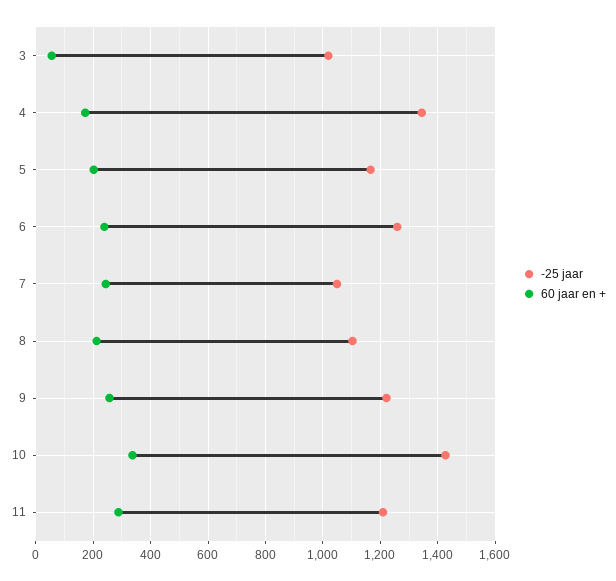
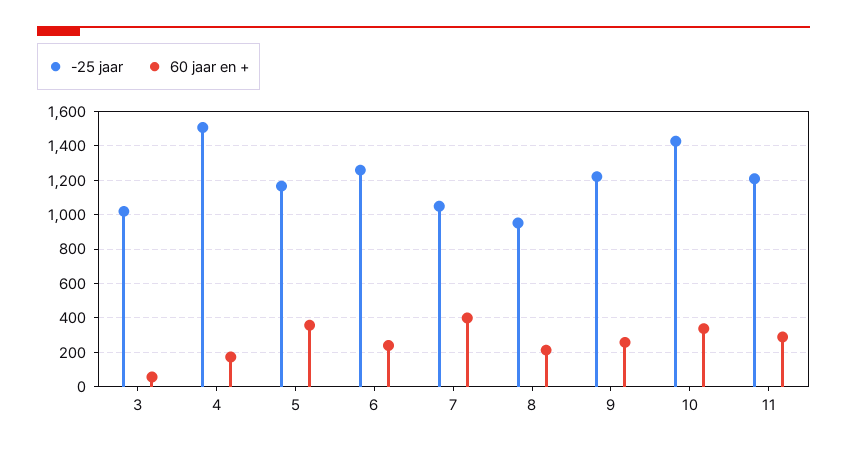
-25 jaar, 4: 1350 -> 1500
60 jaar en +, 5: 200 -> 350
60 jaar en +, 7: 250 -> 400
-25 jaar, 8: 1100 -> 950

